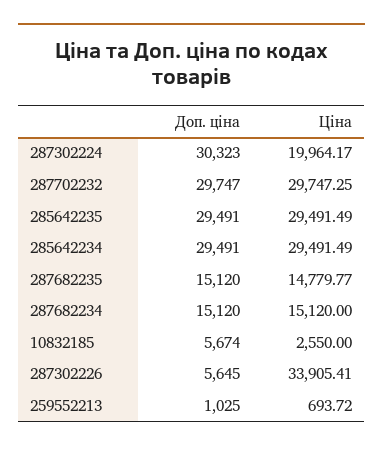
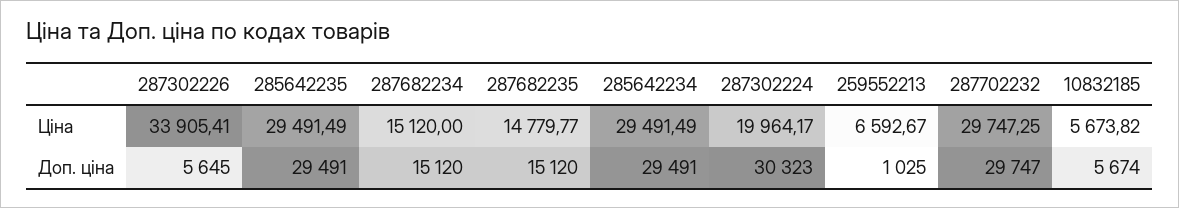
Ціна, 10832185: 2550 -> 5673.82
Ціна, 259552213: 693.72 -> 6592.67

